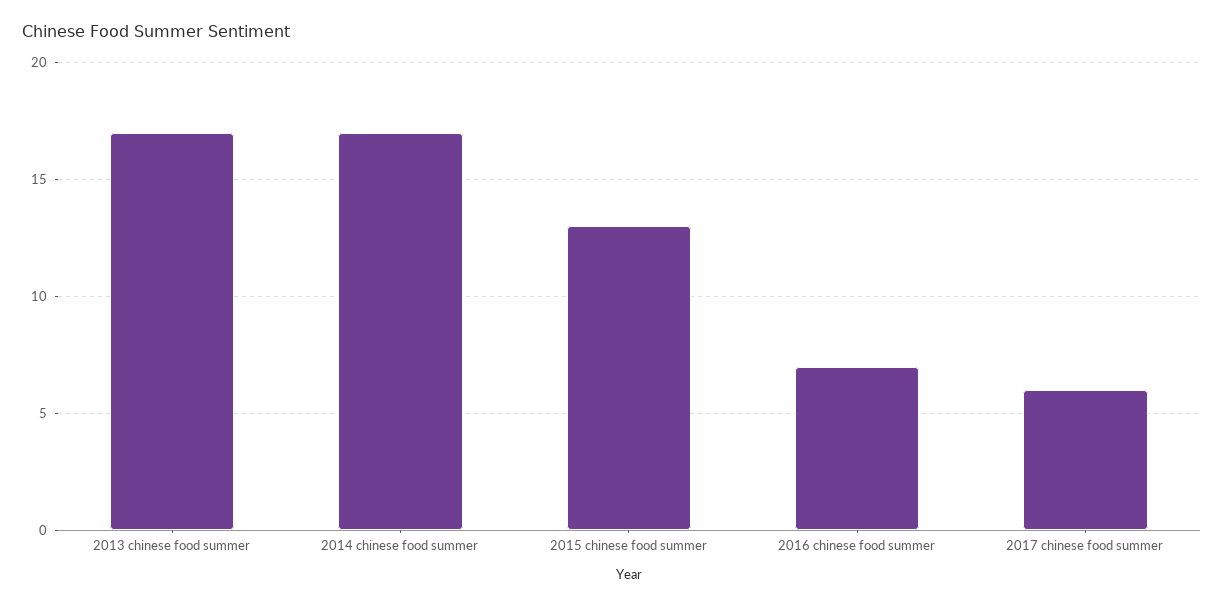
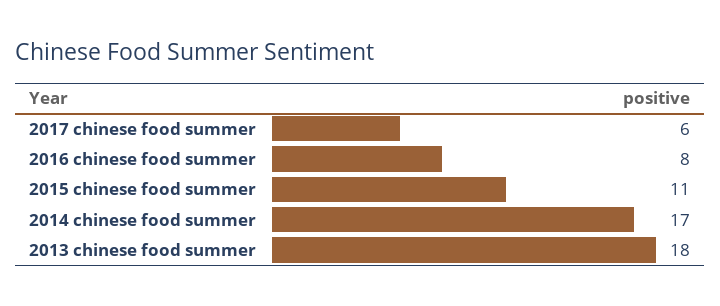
2013 chinese food summer: 17 -> 18
2015 chinese food summer: 13 -> 11
2016 chinese food summer: 7 -> 8

